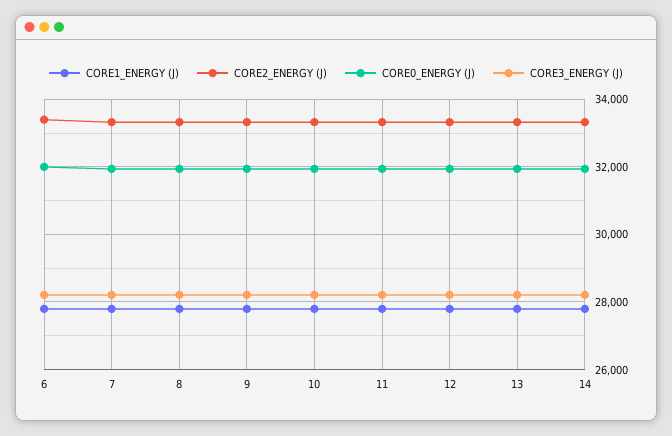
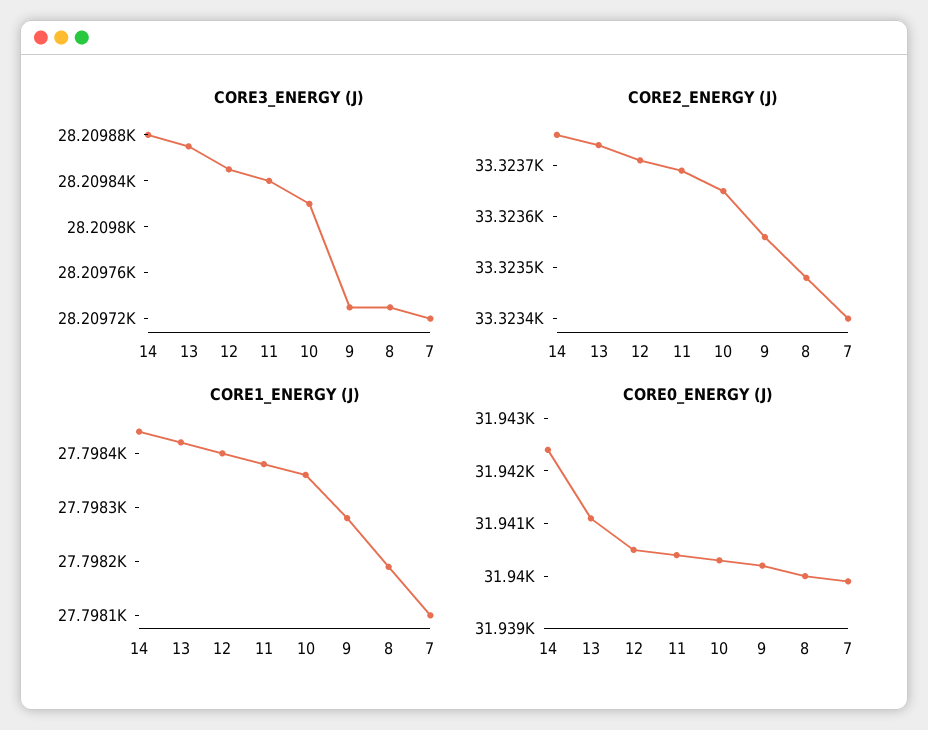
CORE1_ENERGY (J), 6: 27800 -> none
CORE2_ENERGY (J), 6: 33400 -> none
CORE0_ENERGY (J), 6: 32000 -> none
CORE3_ENERGY (J), 6: 28200 -> none

